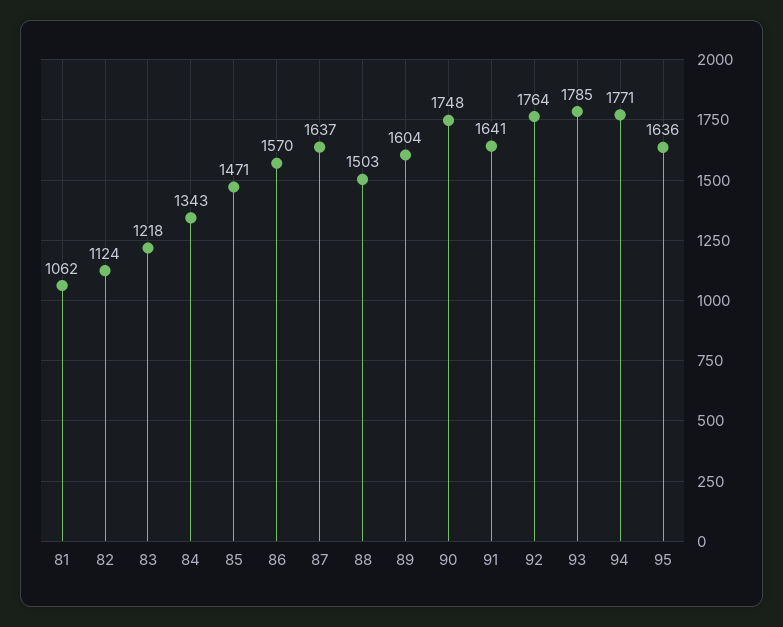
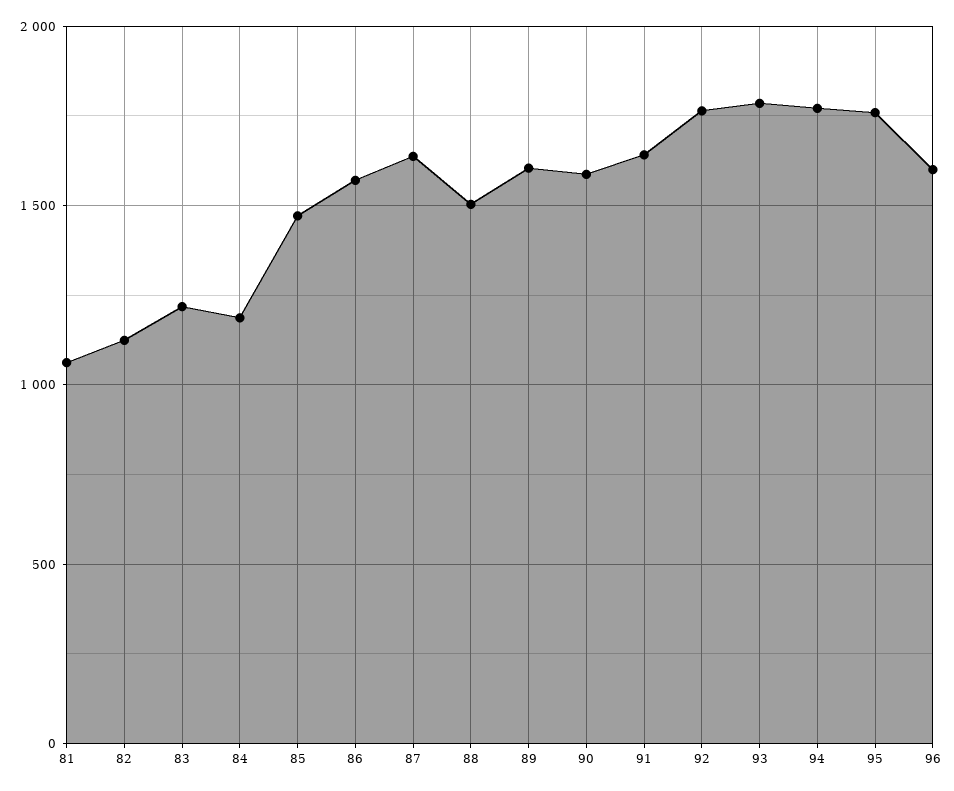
84: 1343 -> 1200
90: 1748 -> 1600
95: 1636 -> 1750
96: none -> 1600

